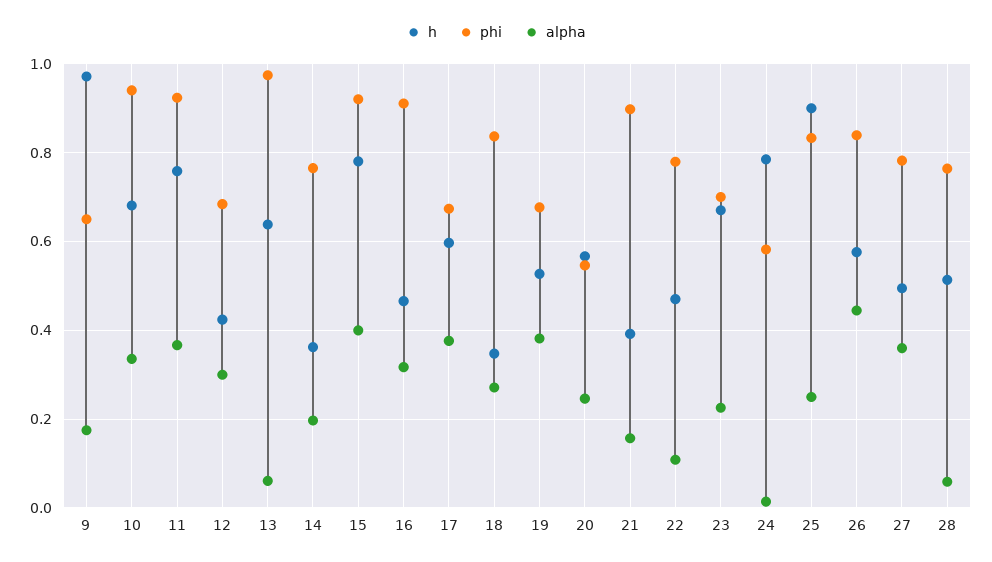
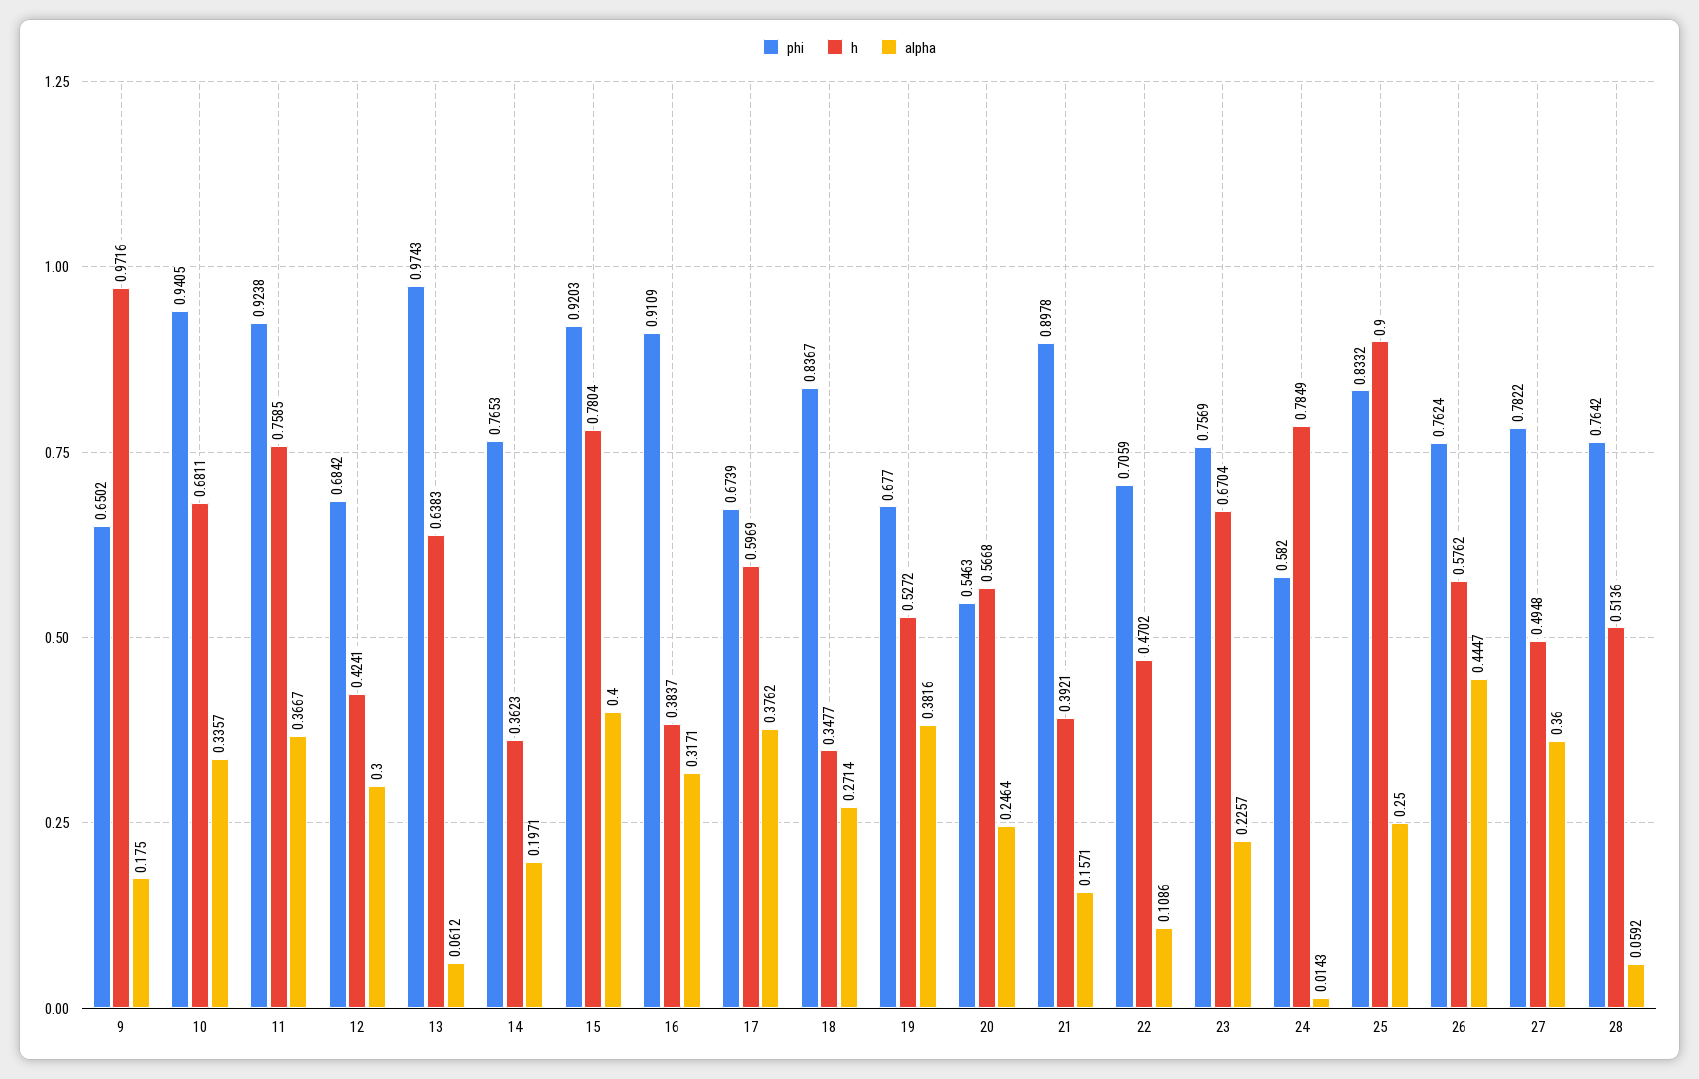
h, 16: 0.46 -> 0.3837
phi, 22: 0.78 -> 0.7059
phi, 23: 0.7 -> 0.7569
phi, 26: 0.84 -> 0.7624

